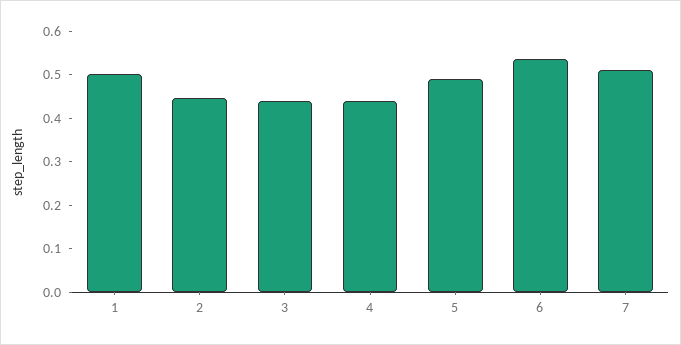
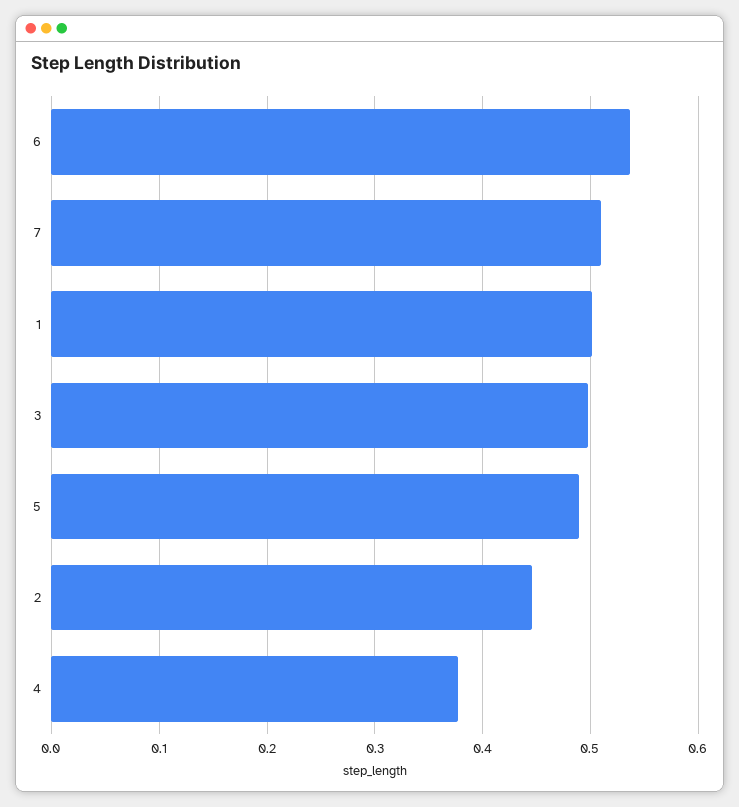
3: 0.44 -> 0.5
4: 0.44 -> 0.38

